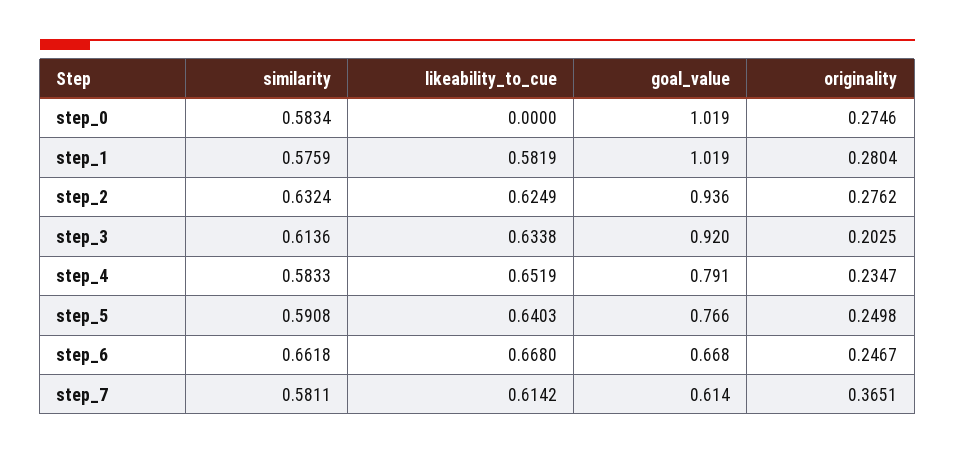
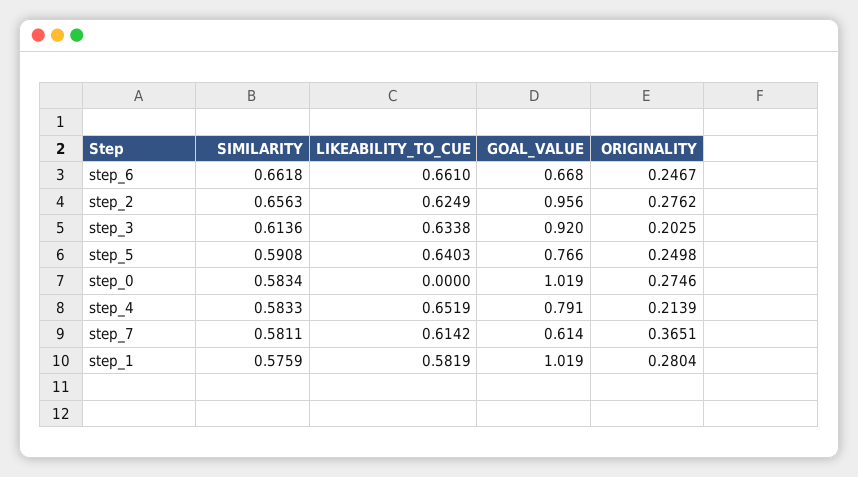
similarity, step_2: 0.6324 -> 0.6563
goal_value, step_2: 0.936 -> 0.956
originality, step_4: 0.2347 -> 0.2139
likeability_to_cue, step_6: 0.668 -> 0.661

